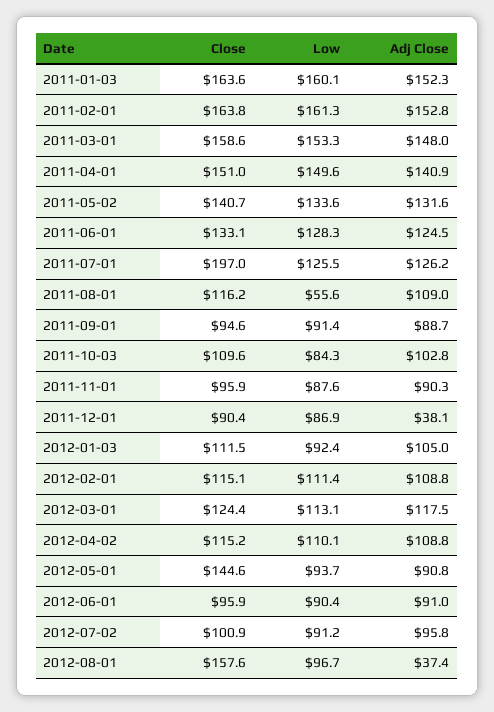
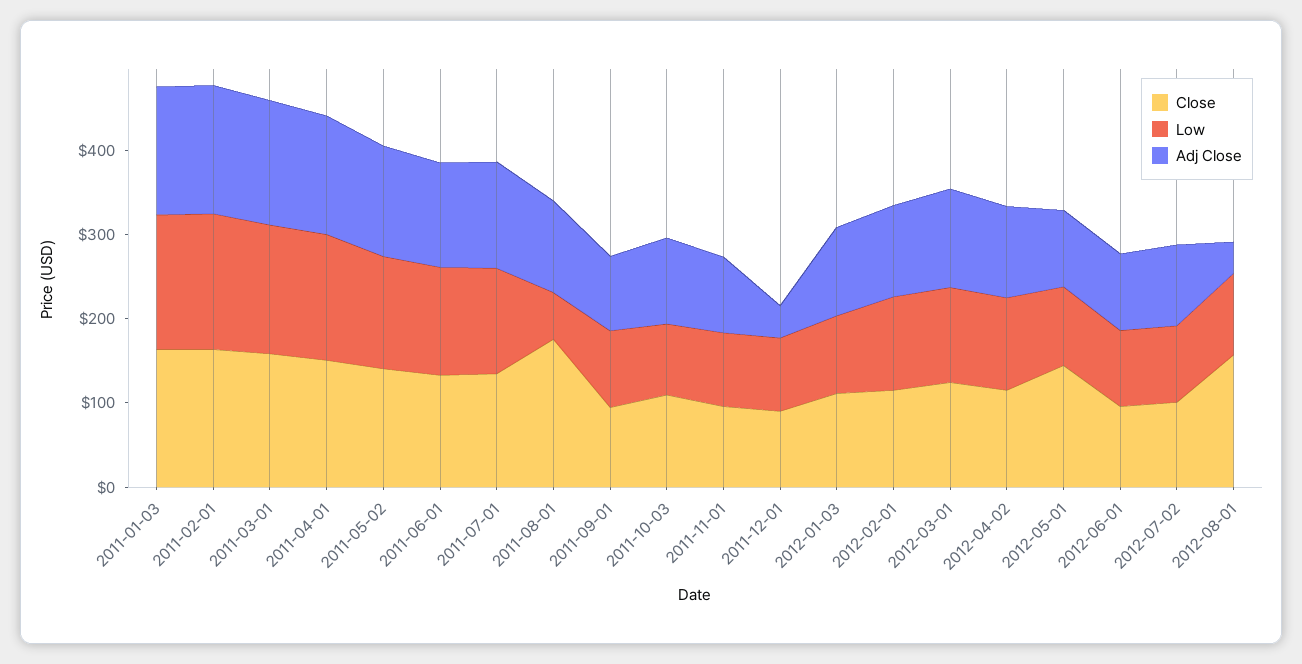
Close, 2011-07-01: 197 -> 140
Close, 2011-08-01: 116.2 -> 180

